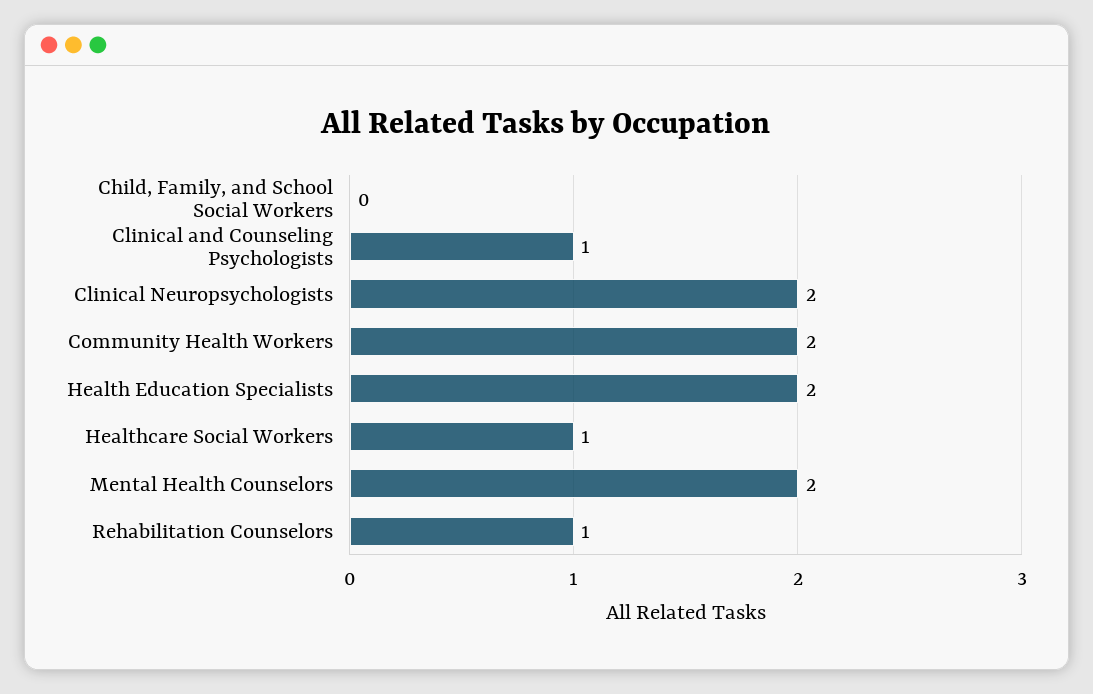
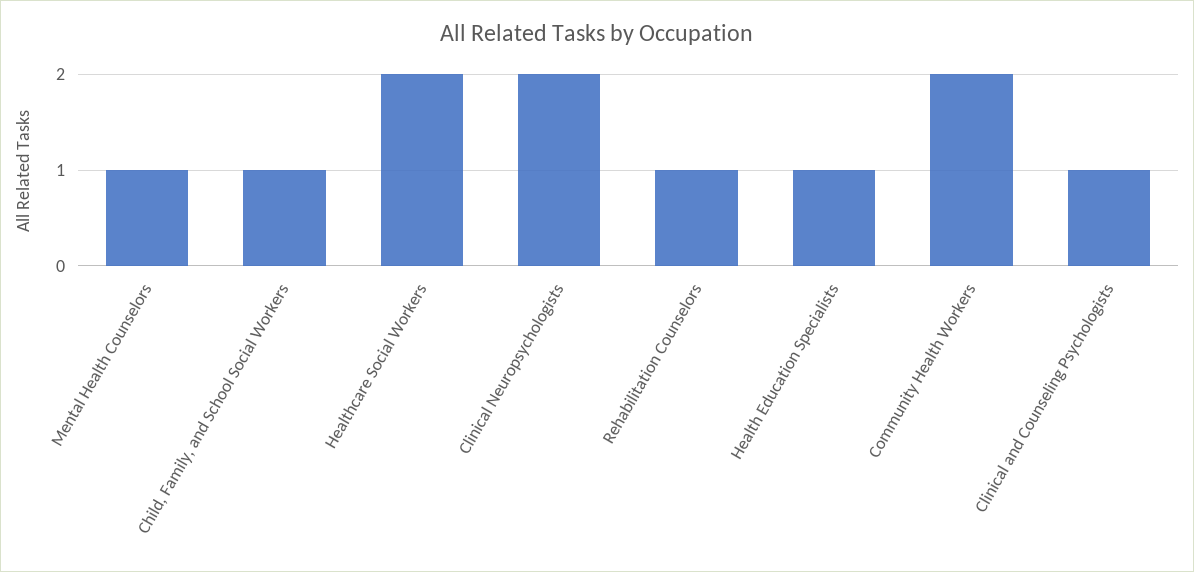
Child, Family, and School Social Workers: 0 -> 1
Health Education Specialists: 2 -> 1
Healthcare Social Workers: 1 -> 2
Mental Health Counselors: 2 -> 1

